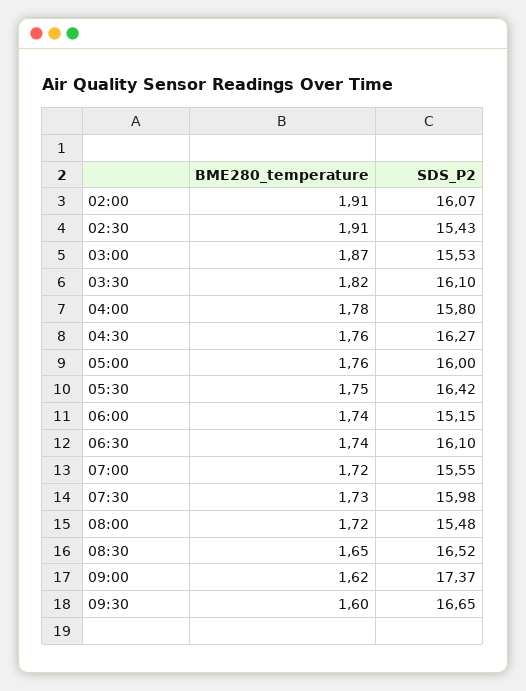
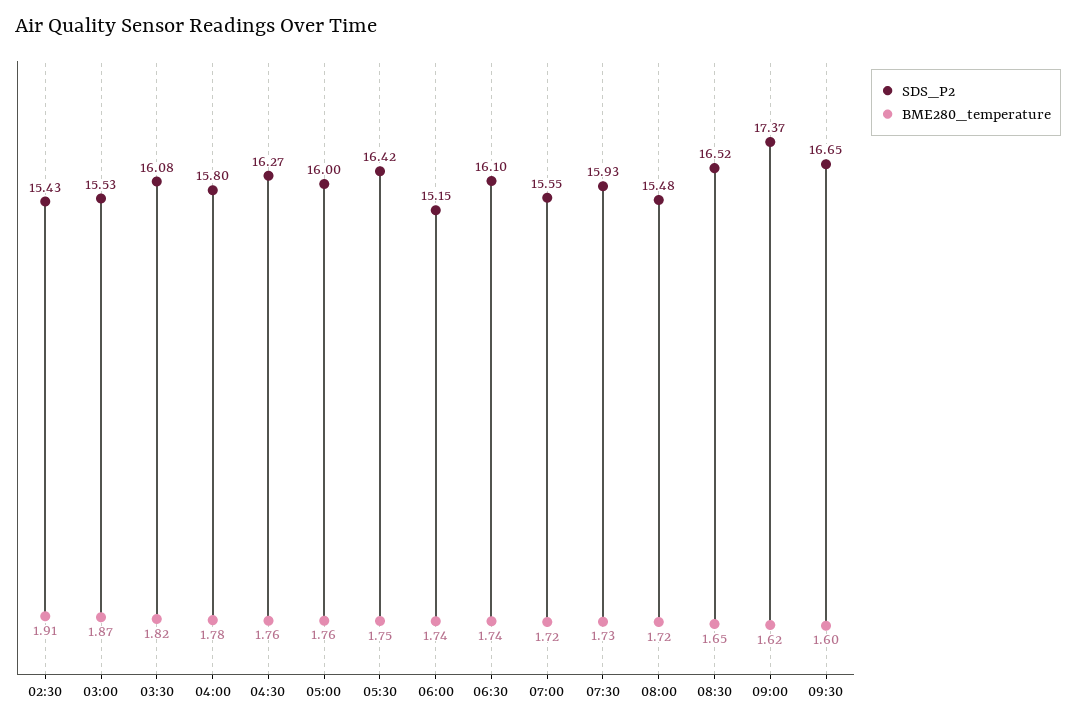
BME280_temperature, 02:00: 1.91 -> none
SDS_P2, 02:00: 16.07 -> none
SDS_P2, 03:30: 16.1 -> 16.08
SDS_P2, 07:30: 15.98 -> 15.93

